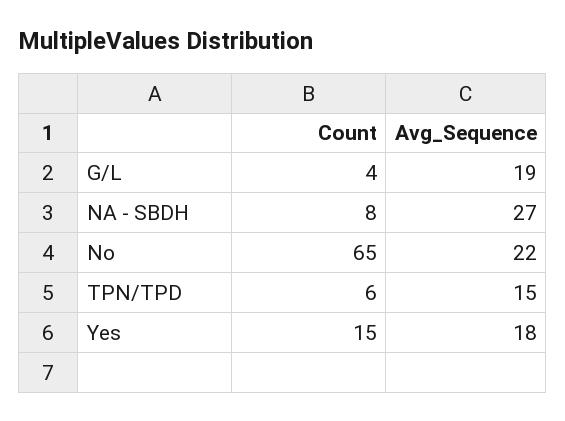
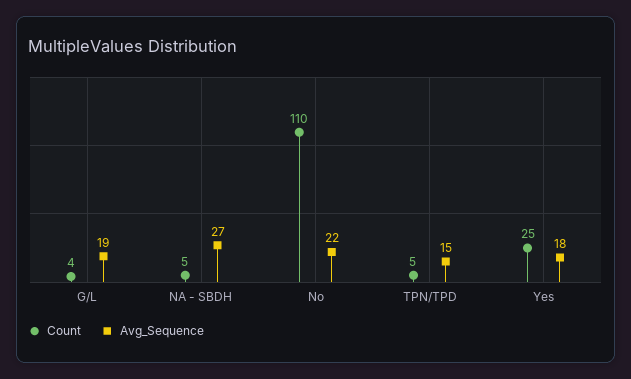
Count, NA - SBDH: 8 -> 5
Count, No: 65 -> 110
Count, TPN/TPD: 6 -> 5
Count, Yes: 15 -> 25

